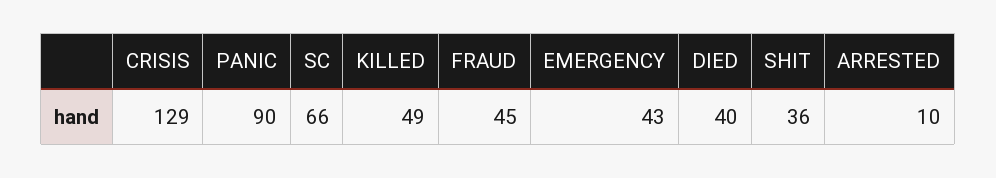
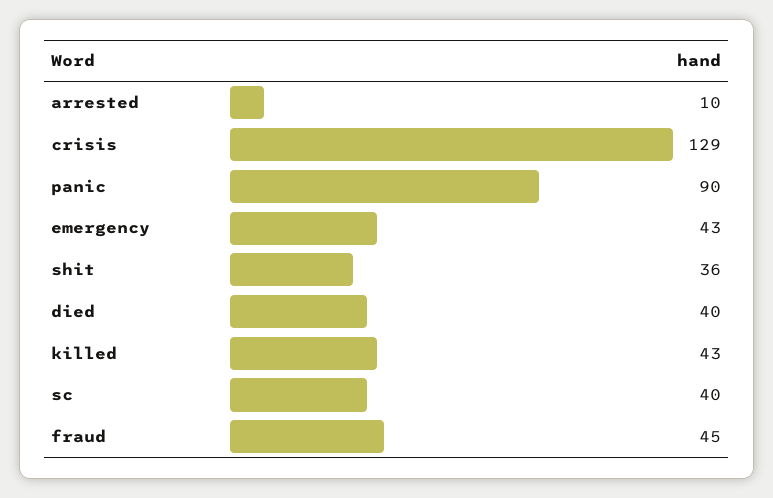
SC: 66 -> 40
KILLED: 49 -> 43

